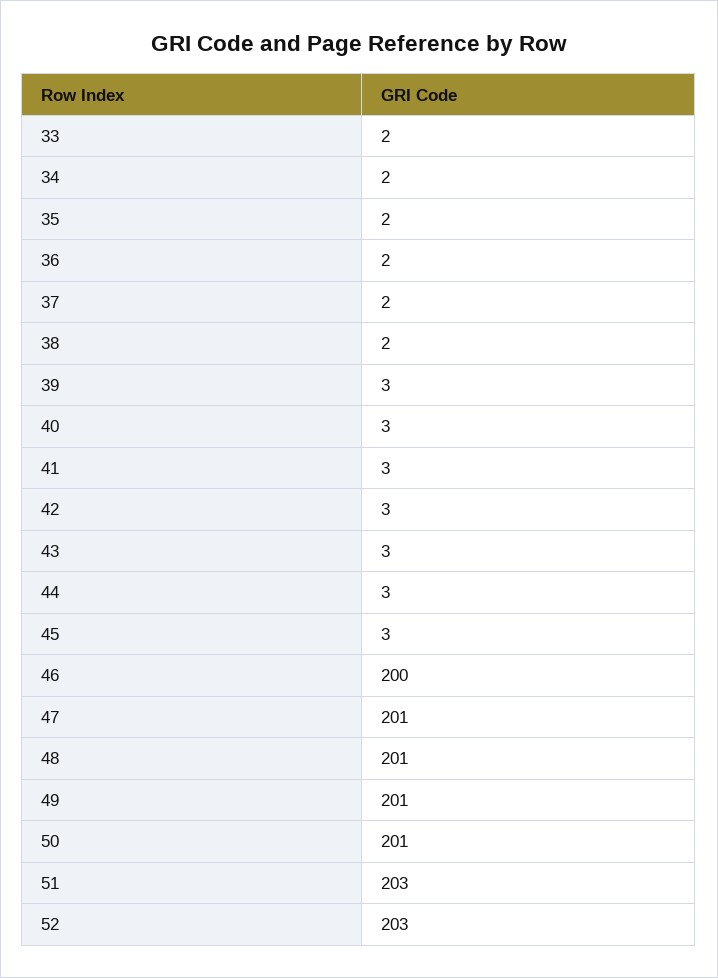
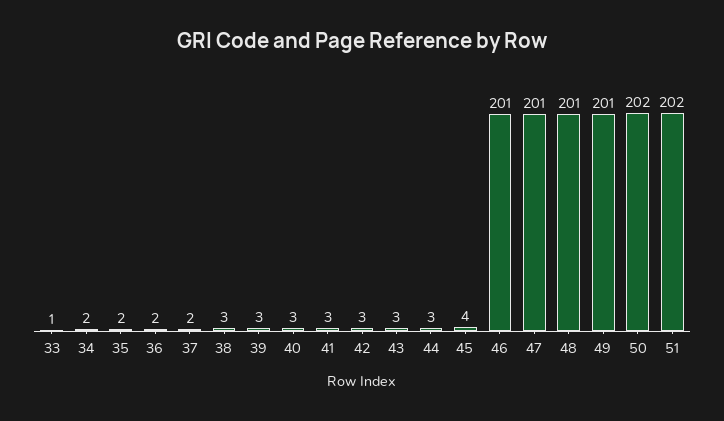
33: 2 -> 1
38: 2 -> 3
45: 3 -> 4
46: 200 -> 201
50: 201 -> 202
51: 203 -> 202
52: 203 -> none

